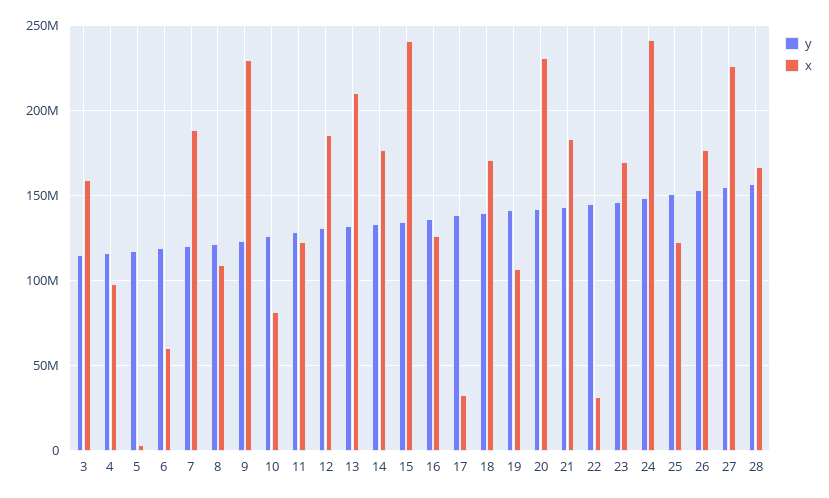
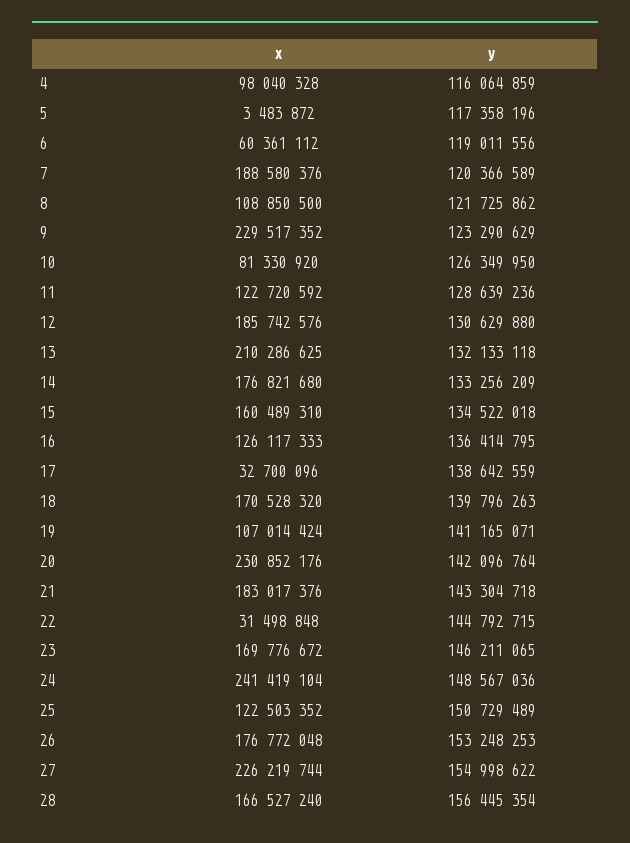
y, 3: 115000000 -> none
x, 3: 160000000 -> none
x, 15: 240000000 -> 160489310

